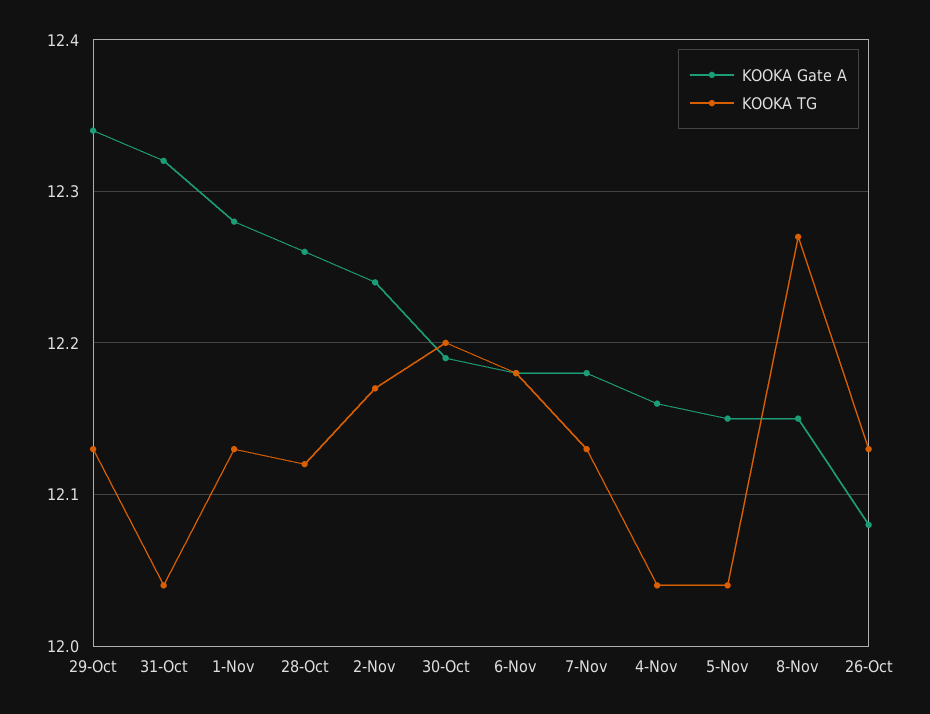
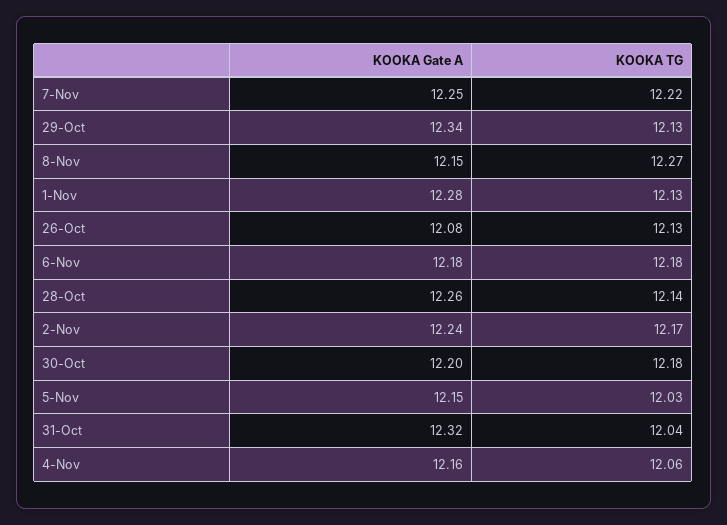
KOOKA TG, 28-Oct: 12.12 -> 12.14
KOOKA Gate A, 30-Oct: 12.19 -> 12.2
KOOKA TG, 30-Oct: 12.2 -> 12.18
KOOKA Gate A, 7-Nov: 12.18 -> 12.25
KOOKA TG, 7-Nov: 12.13 -> 12.22
KOOKA TG, 4-Nov: 12.04 -> 12.06
KOOKA TG, 5-Nov: 12.04 -> 12.03

